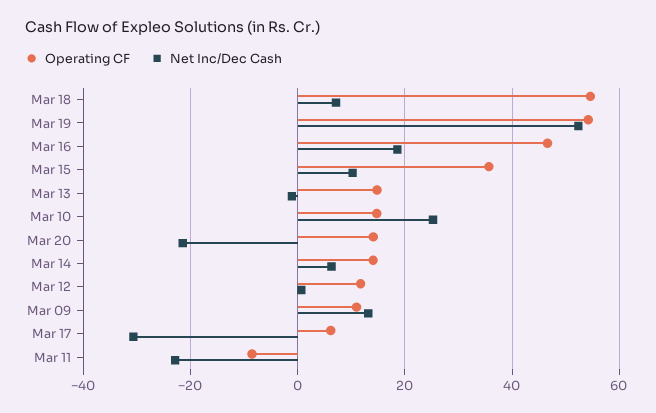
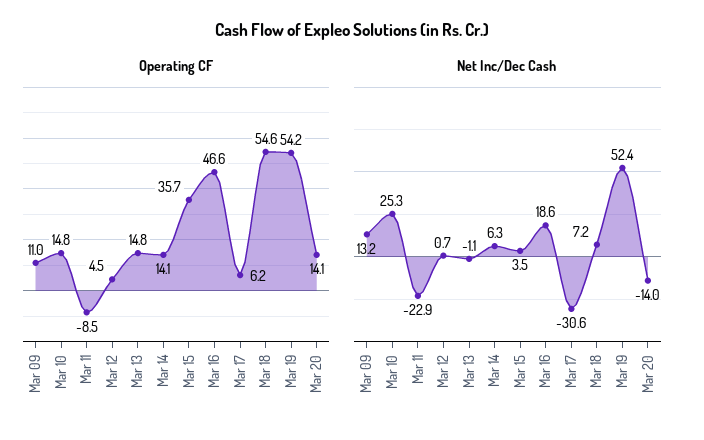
Net Inc/Dec Cash, Mar 15: 10 -> 3.5
Net Inc/Dec Cash, Mar 20: -22 -> -14
Operating CF, Mar 12: 12 -> 4.5

